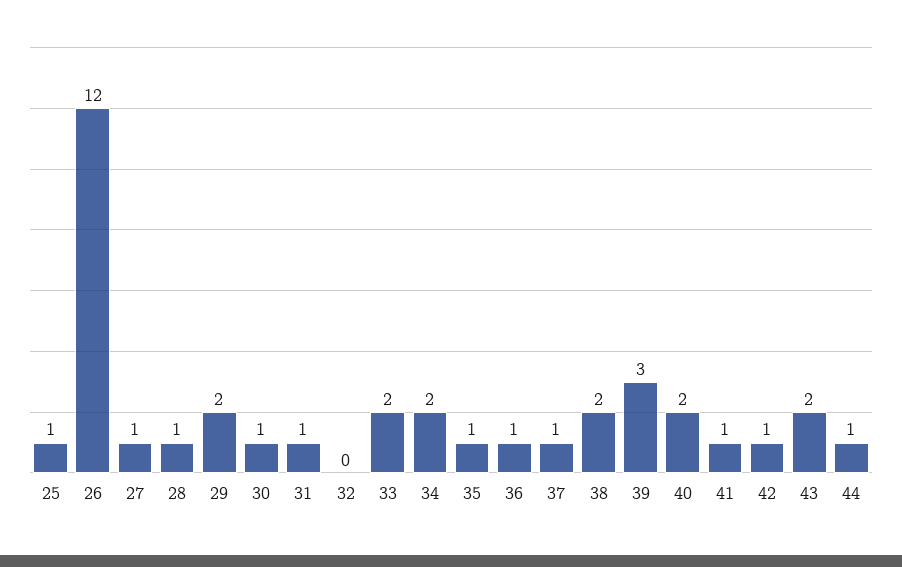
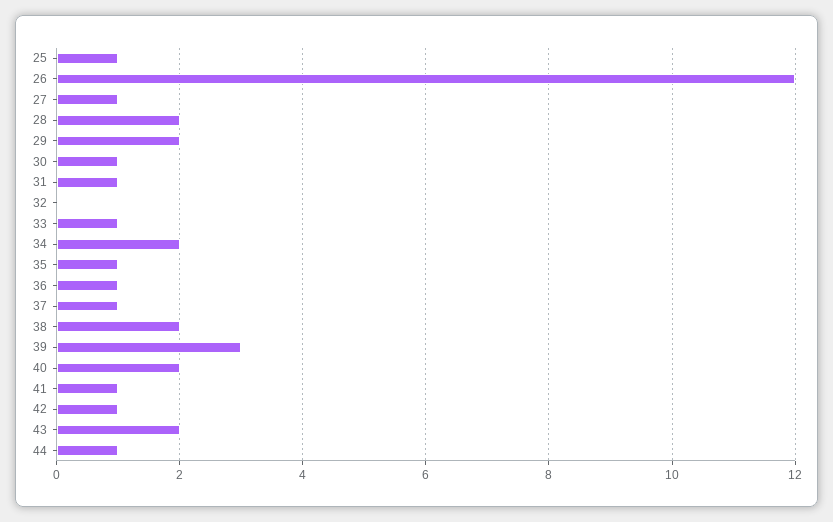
28: 1 -> 2
33: 2 -> 1

